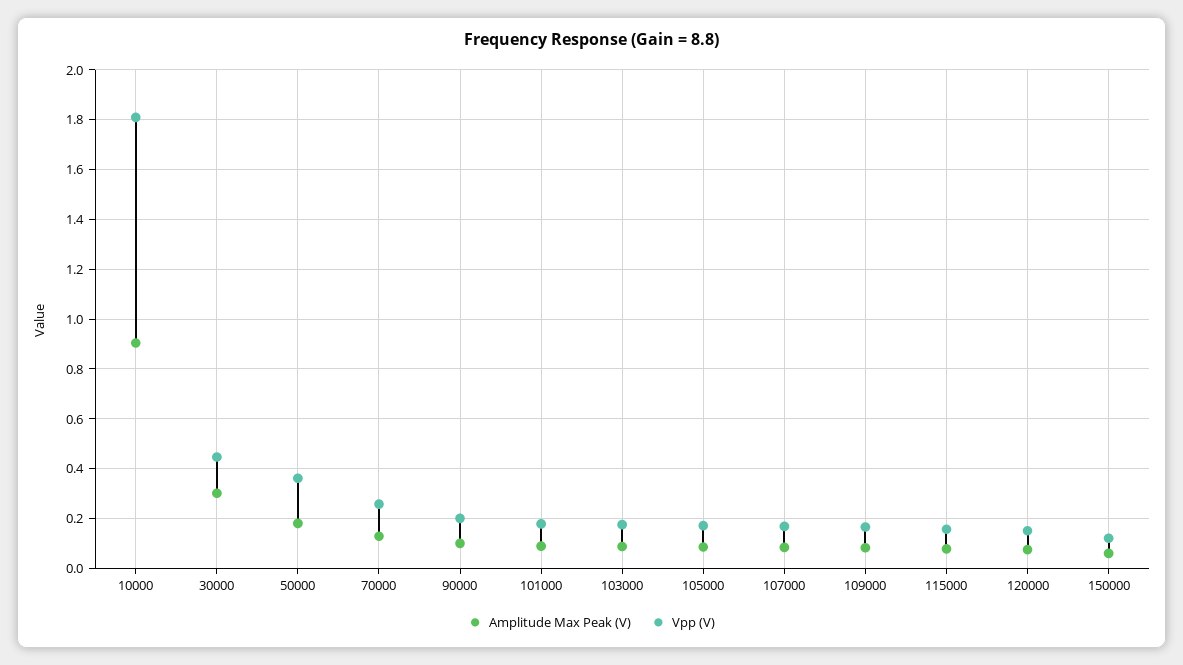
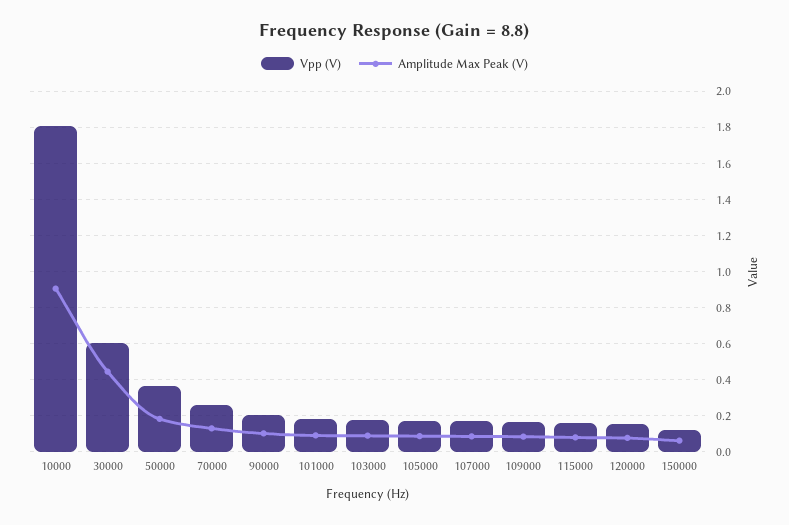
Amplitude Max Peak (V), 30000: 0.3 -> 0.45
Vpp (V), 30000: 0.45 -> 0.6

